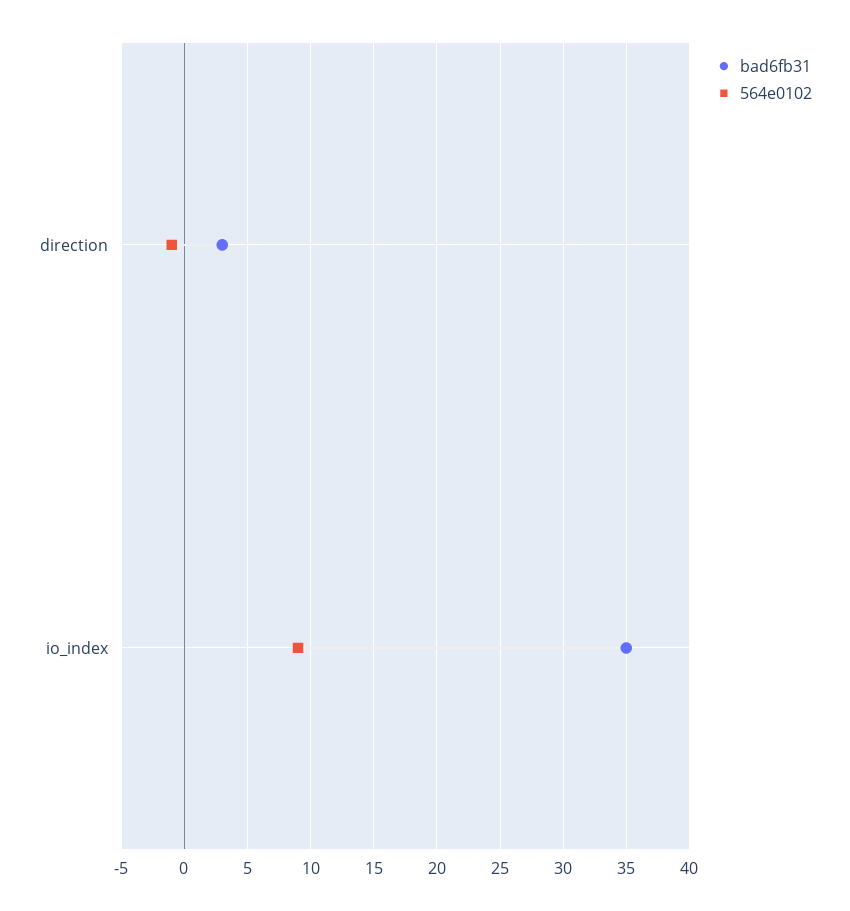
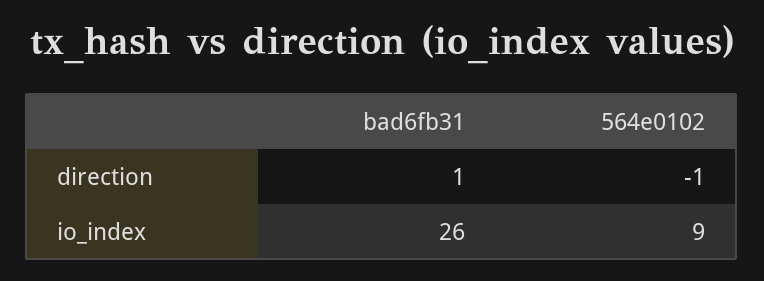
bad6fb31, direction: 3 -> 1
bad6fb31, io_index: 35 -> 26

